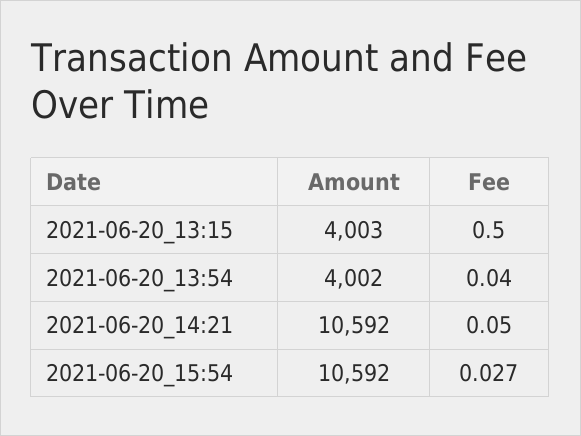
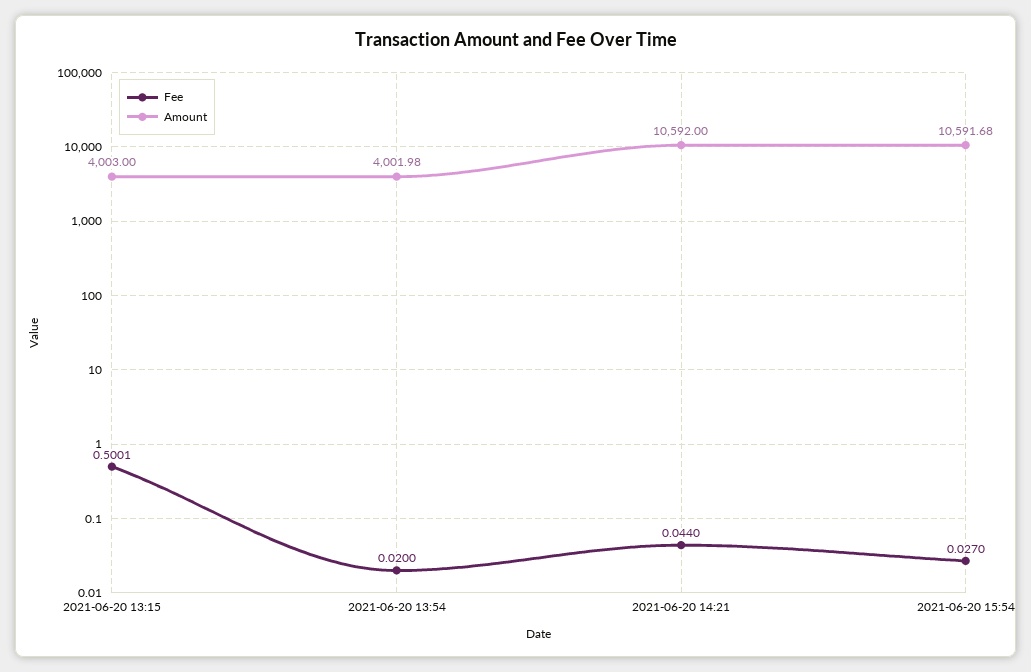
Fee, 2021-06-20_13:54: 0.04 -> 0.02
Fee, 2021-06-20_14:21: 0.05 -> 0.044
Amount, 2021-06-20_15:54: 10592 -> 10591.68

